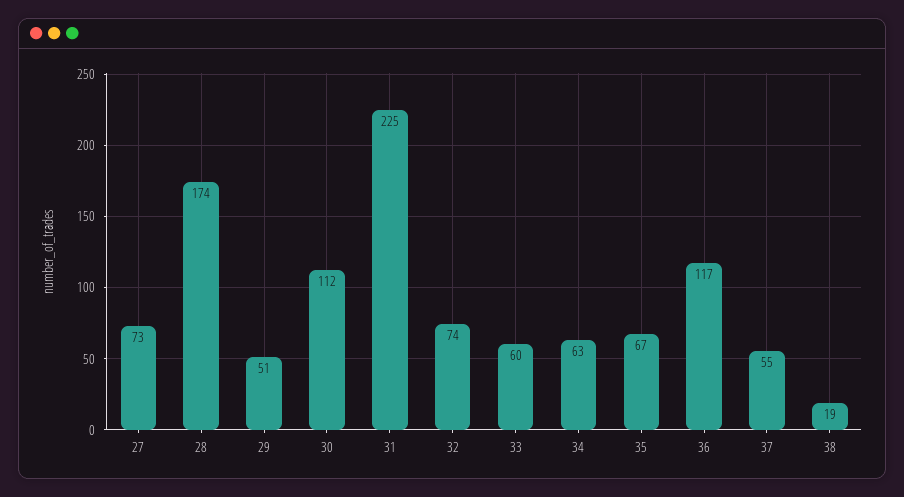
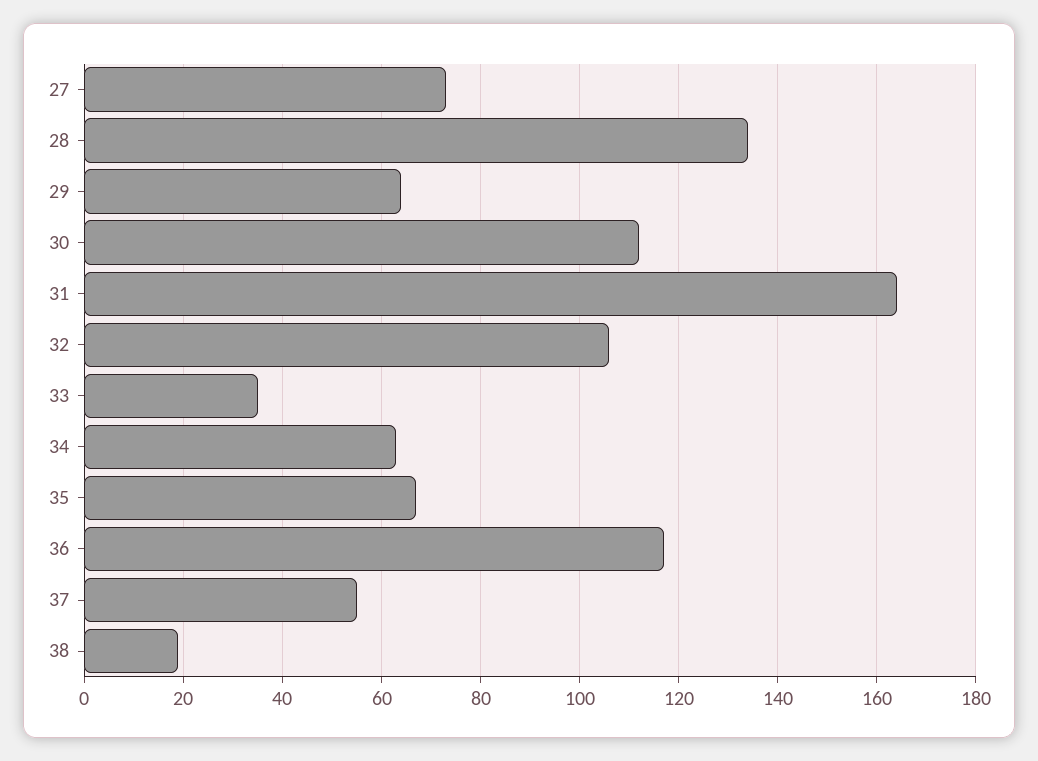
28: 174 -> 135
29: 51 -> 65
31: 225 -> 165
32: 74 -> 105
33: 60 -> 35

